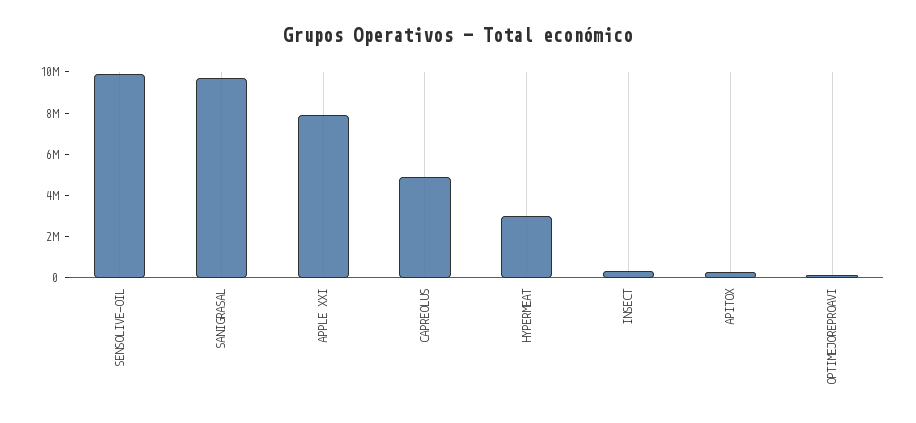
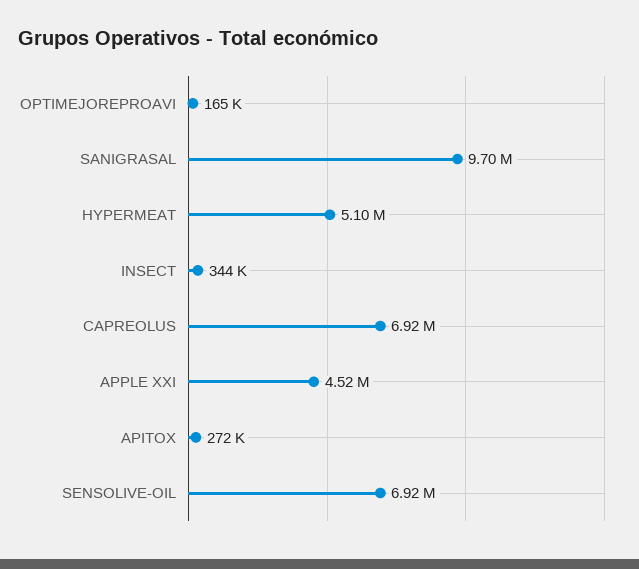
SENSOLIVE-OIL: 10000000 -> 6920000
APPLE XXI: 8000000 -> 4520000
CAPREOLUS: 5000000 -> 6920000
HYPERMEAT: 3000000 -> 5100000

